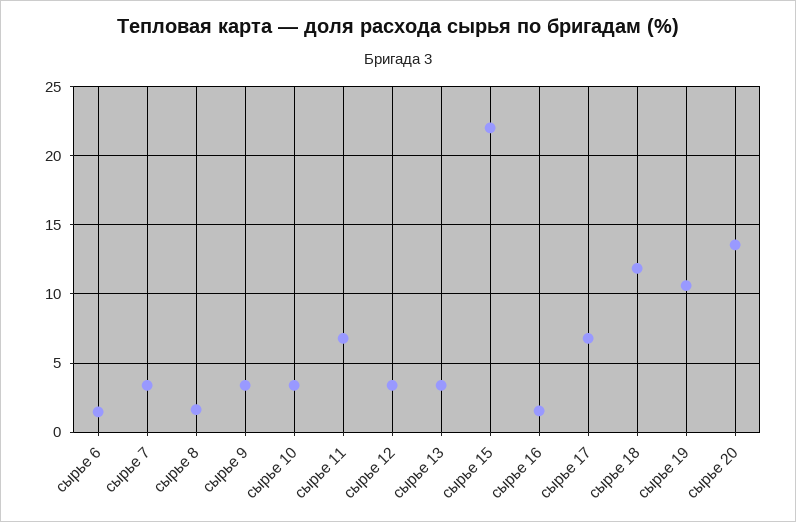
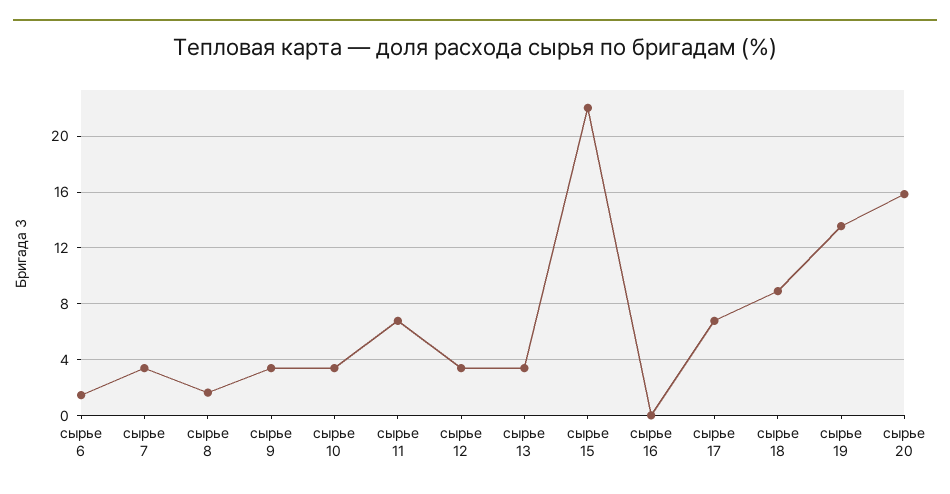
сырье 16: 1.5 -> 0
сырье 18: 12 -> 9
сырье 19: 10.5 -> 13.5
сырье 20: 13.5 -> 16

